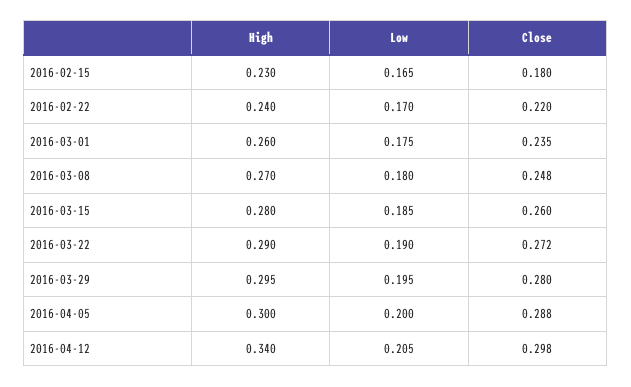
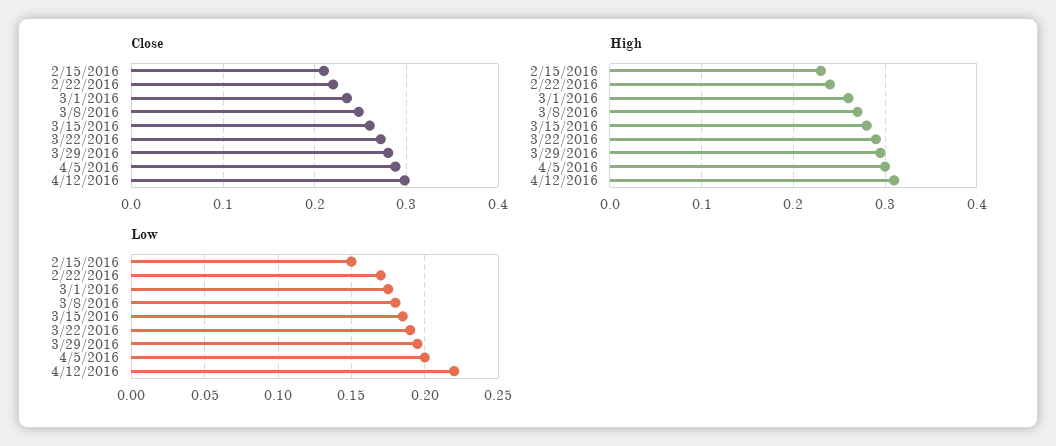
Low, 2016-02-15: 0.165 -> 0.15
Close, 2016-02-15: 0.18 -> 0.21
High, 2016-04-12: 0.34 -> 0.31
Low, 2016-04-12: 0.205 -> 0.22

